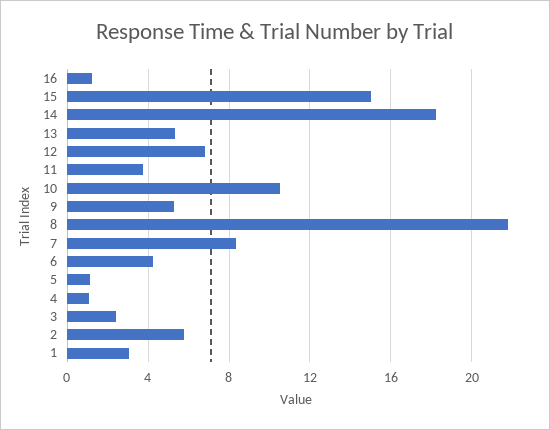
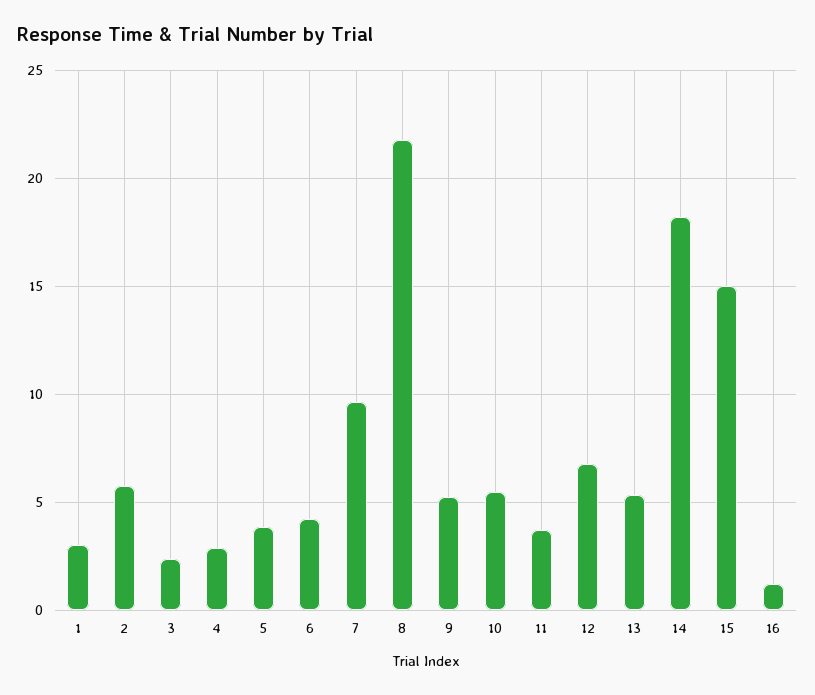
10: 10.5 -> 5.5
7: 8.5 -> 9.5
5: 1 -> 4
4: 1 -> 3

